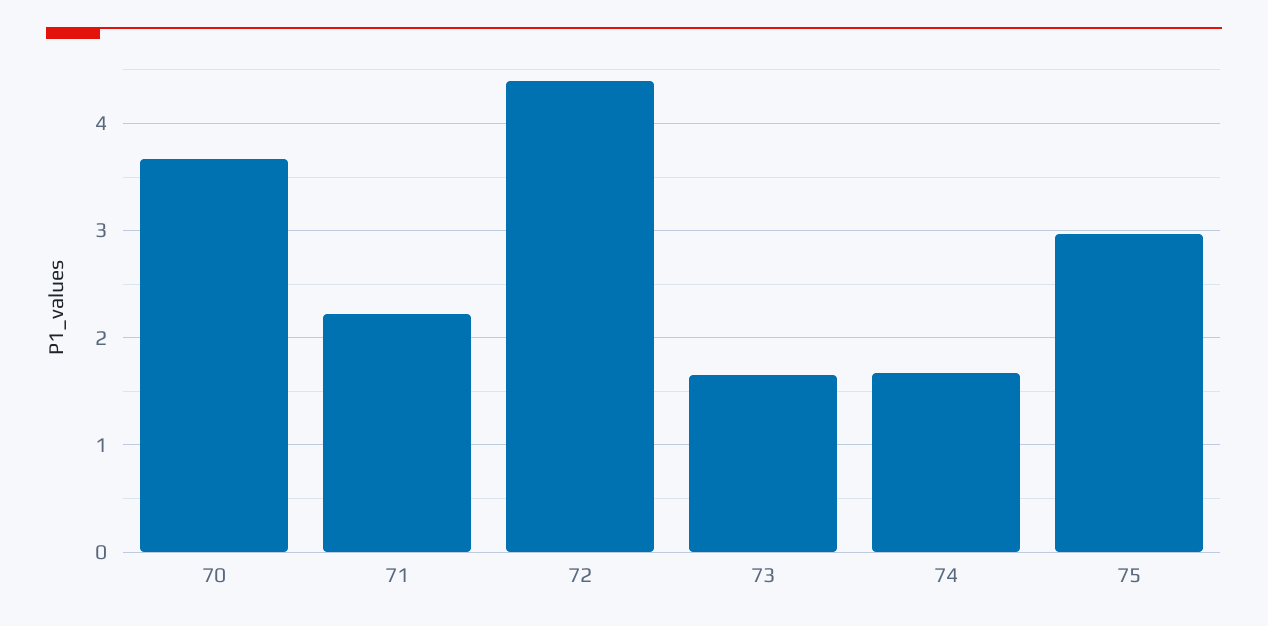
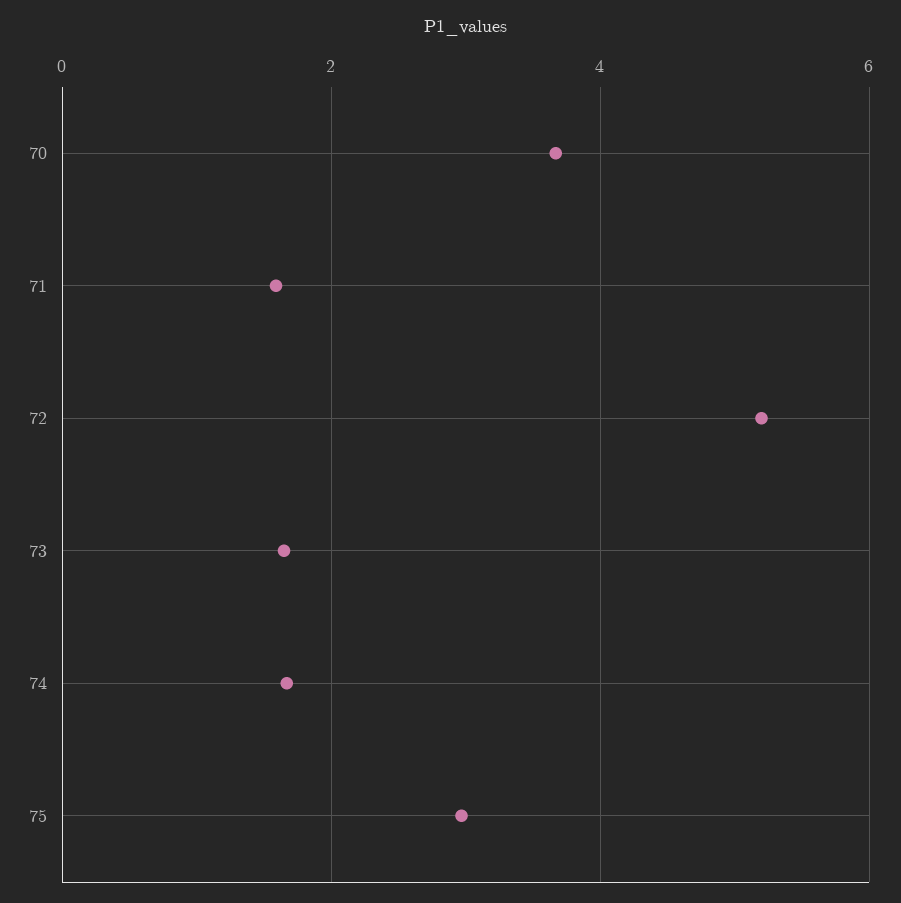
71: 2.2 -> 1.6
72: 4.4 -> 5.2

